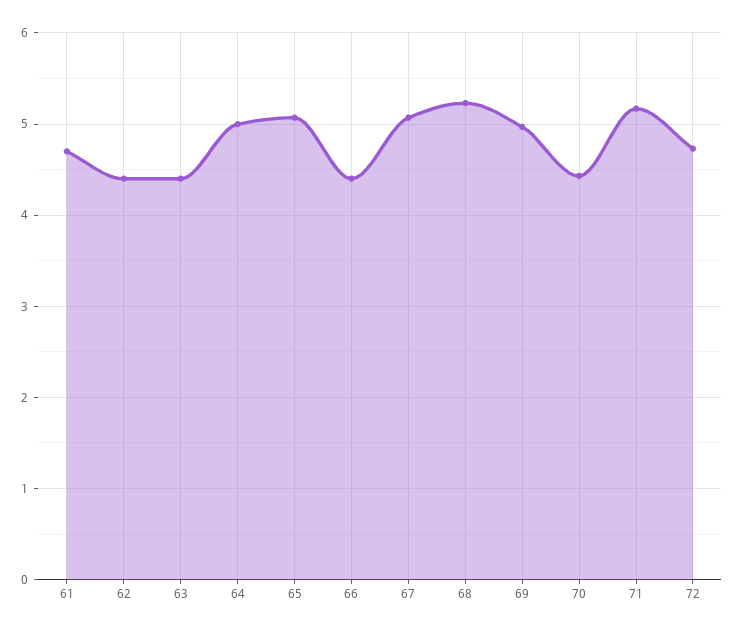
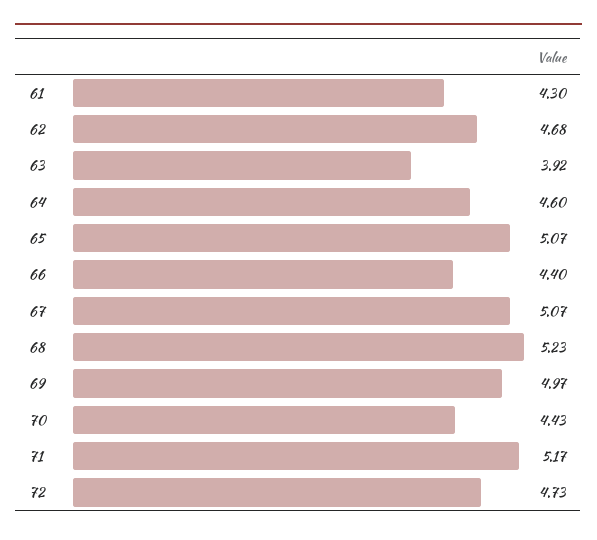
61: 4.7 -> 4.3
62: 4.4 -> 4.68
63: 4.4 -> 3.92
64: 5 -> 4.6

